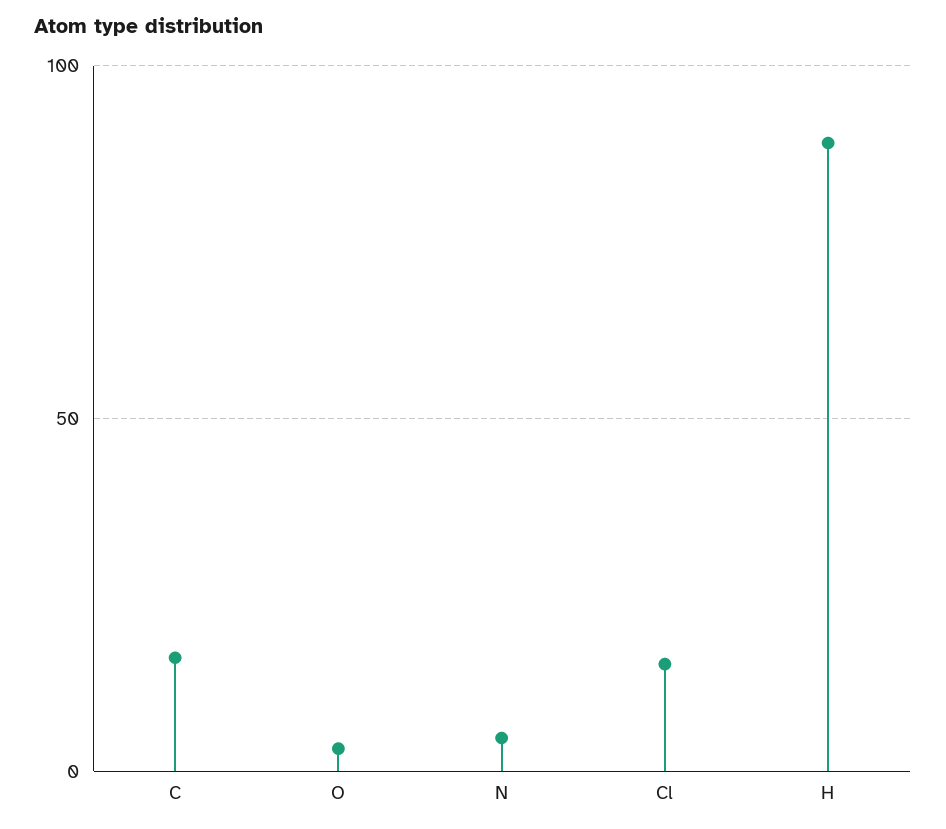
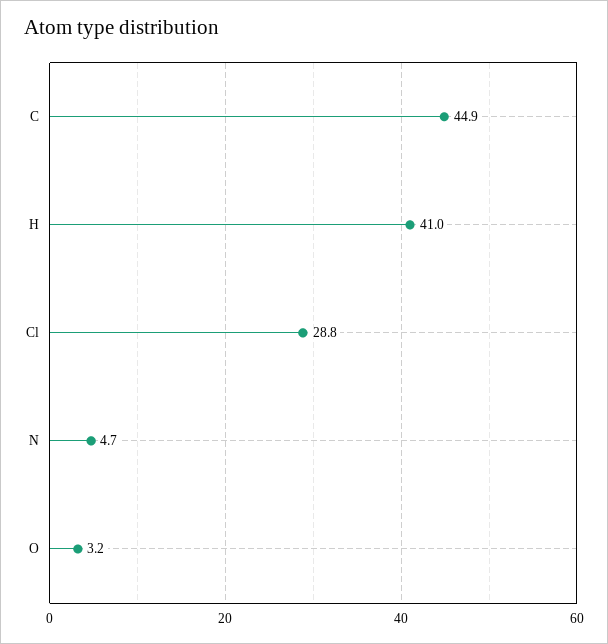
C: 15 -> 44.9
Cl: 15 -> 28.8
H: 90 -> 41

